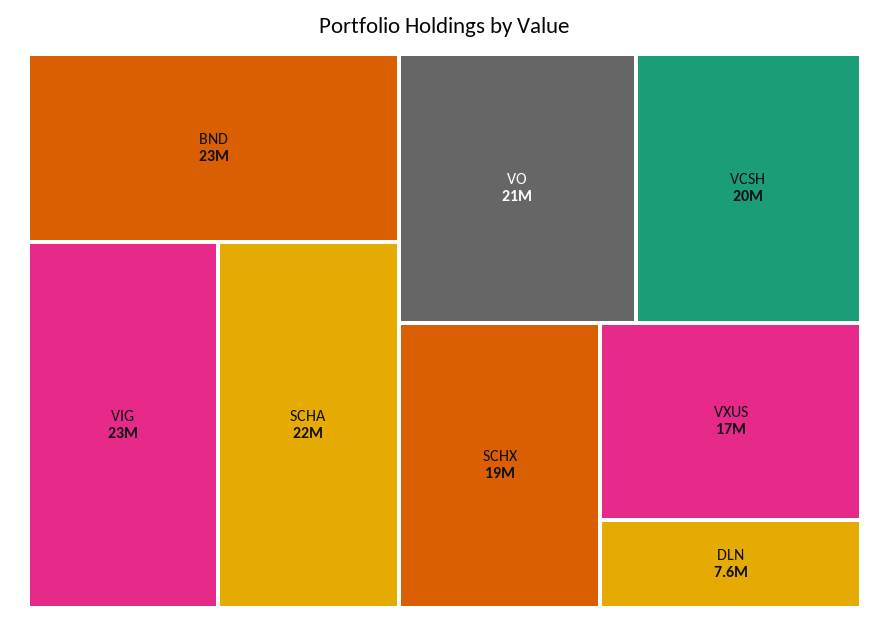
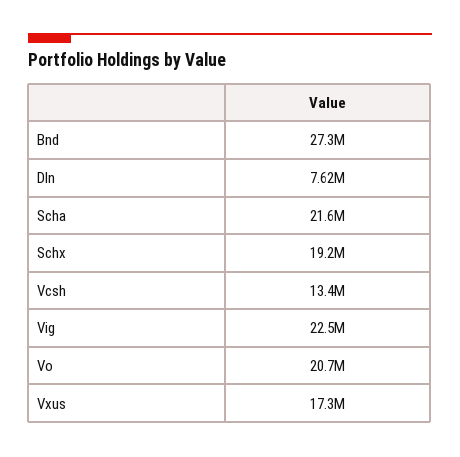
BND: 23000000 -> 27300000
VCSH: 20000000 -> 13400000

